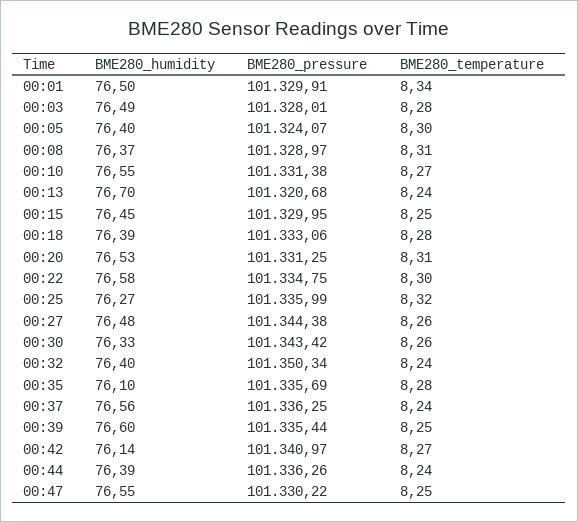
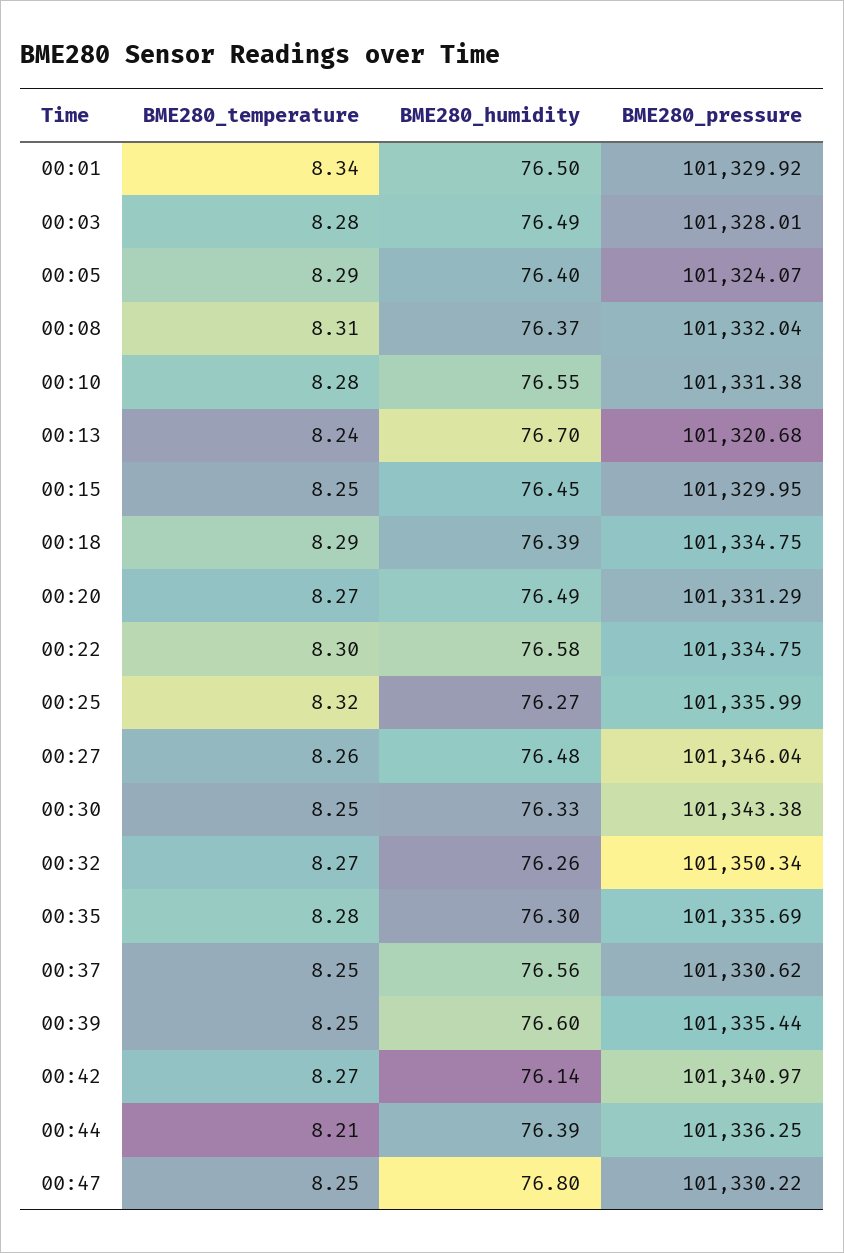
BME280_pressure, 00:01: 101329.91 -> 101329.92
BME280_temperature, 00:05: 8.3 -> 8.29
BME280_pressure, 00:08: 101328.97 -> 101332.04
BME280_temperature, 00:10: 8.27 -> 8.28
BME280_pressure, 00:18: 101333.06 -> 101334.75
BME280_temperature, 00:18: 8.28 -> 8.29
BME280_humidity, 00:20: 76.53 -> 76.49
BME280_pressure, 00:20: 101331.25 -> 101331.29
BME280_temperature, 00:20: 8.31 -> 8.27
BME280_pressure, 00:27: 101344.38 -> 101346.04
BME280_pressure, 00:30: 101343.42 -> 101343.38
BME280_temperature, 00:30: 8.26 -> 8.25
BME280_humidity, 00:32: 76.4 -> 76.26
BME280_temperature, 00:32: 8.24 -> 8.27
BME280_humidity, 00:35: 76.1 -> 76.3
BME280_pressure, 00:37: 101336.25 -> 101330.62
BME280_temperature, 00:37: 8.24 -> 8.25
BME280_pressure, 00:44: 101336.26 -> 101336.25
BME280_temperature, 00:44: 8.24 -> 8.21
BME280_humidity, 00:47: 76.55 -> 76.8

